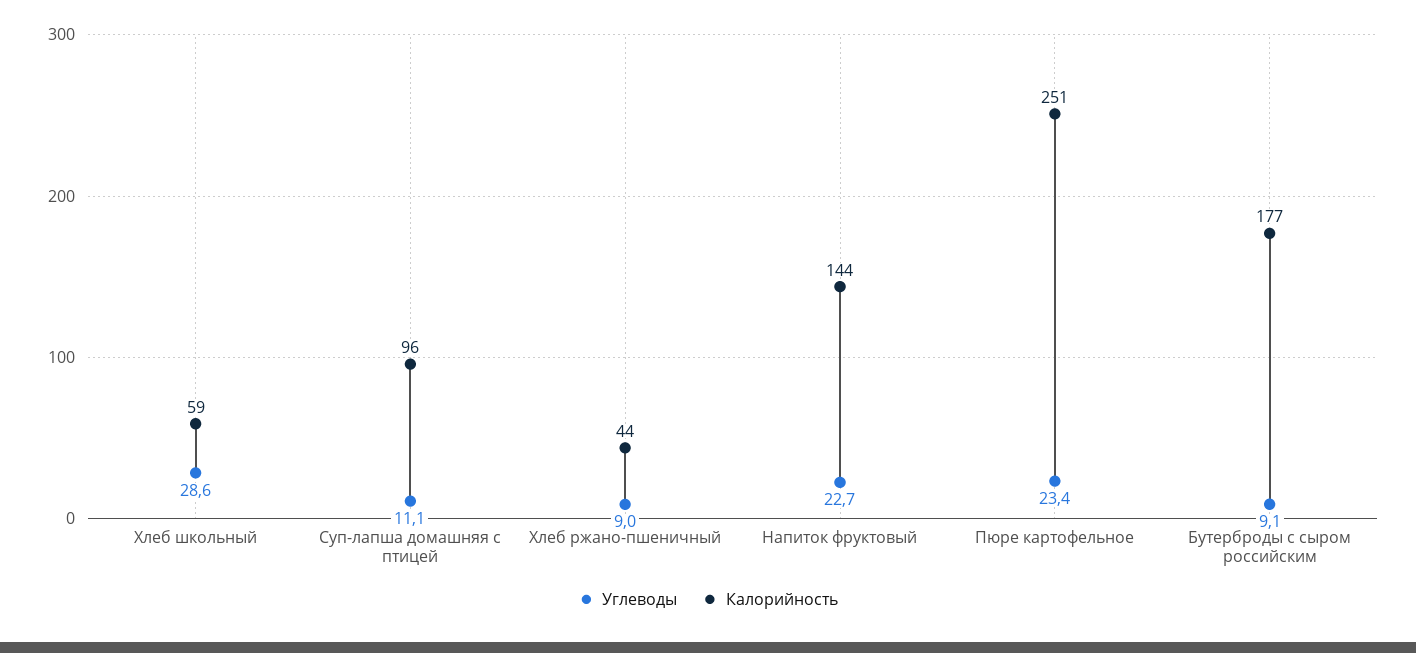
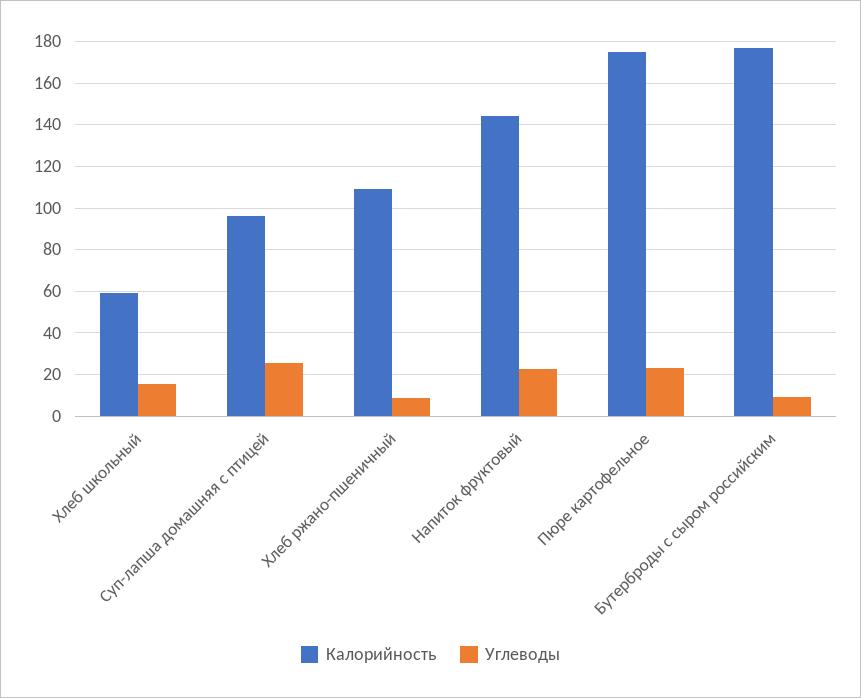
Углеводы, Хлеб школьный: 28.6 -> 15
Углеводы, Суп-лапша домашняя с птицей: 11.1 -> 25
Калорийность, Хлеб ржано-пшеничный: 44 -> 110
Калорийность, Пюре картофельное: 251 -> 175

